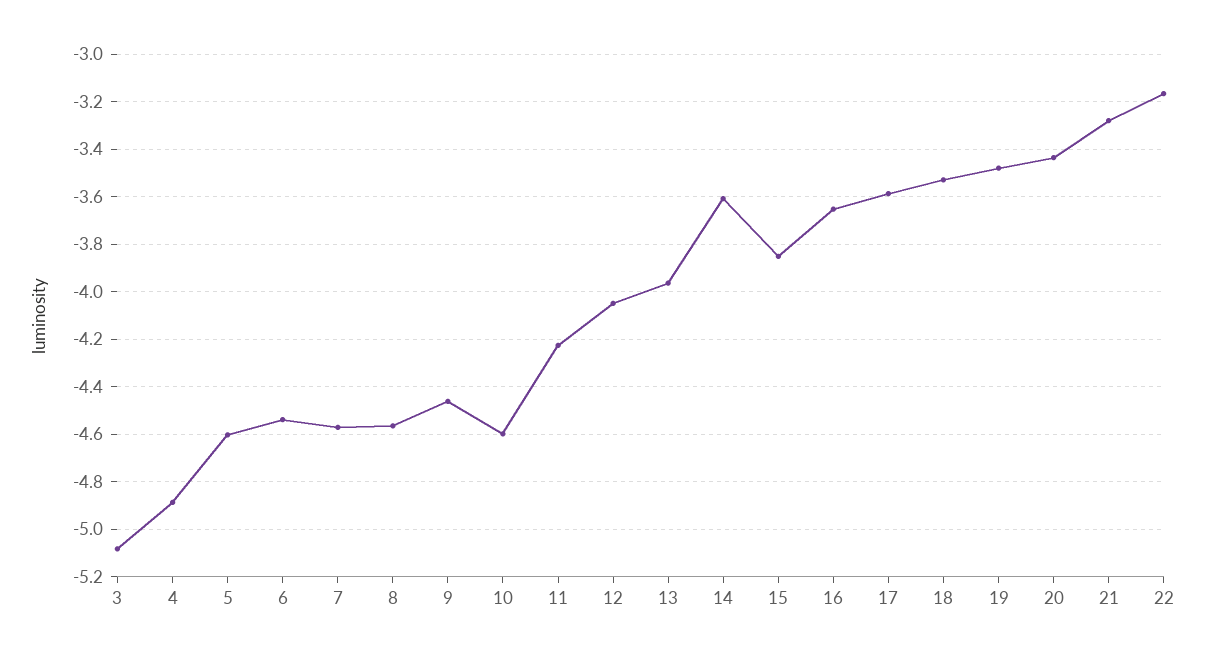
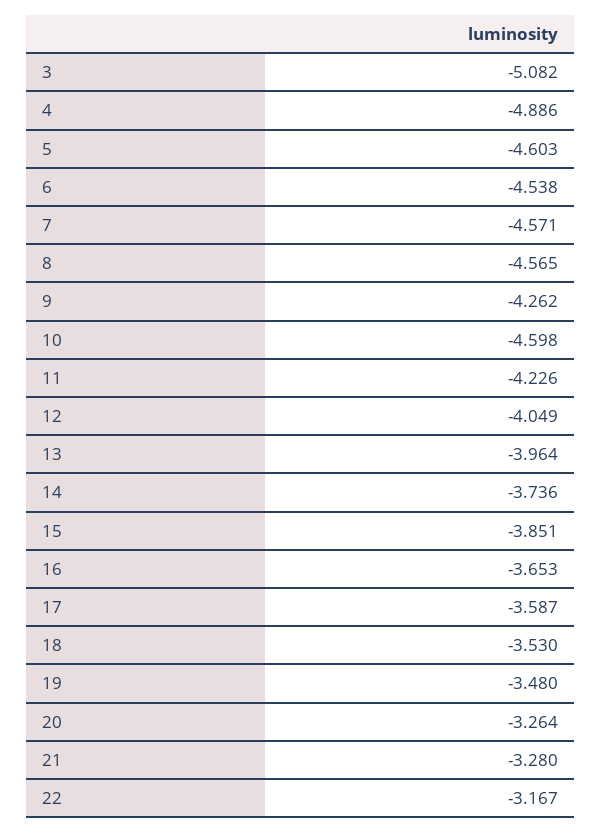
9: -4.45 -> -4.262
14: -3.6 -> -3.736
20: -3.45 -> -3.264

